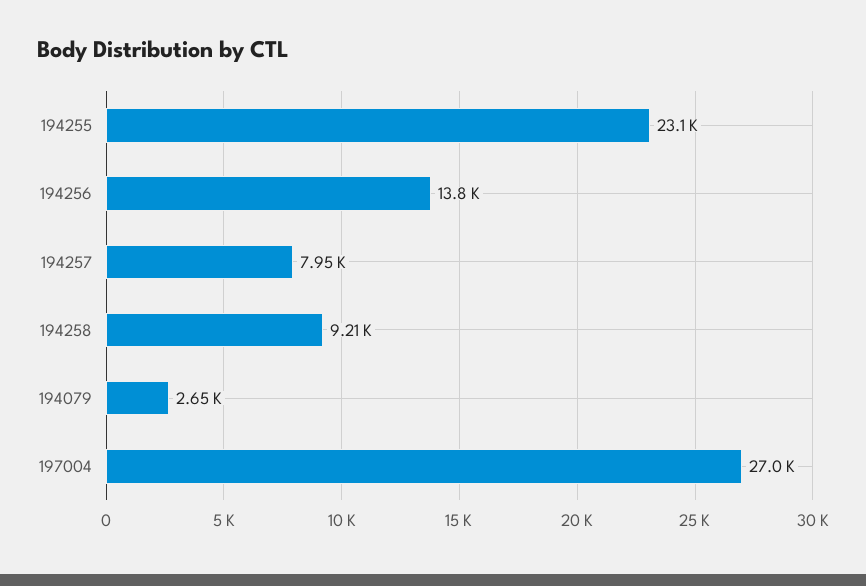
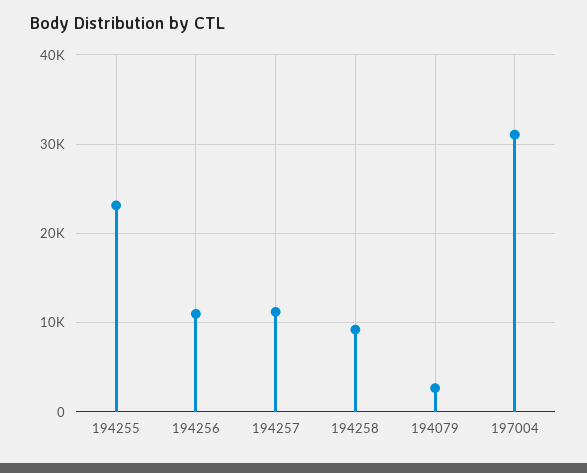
194256: 13800 -> 11000
194257: 7950 -> 11000
197004: 27000 -> 31000

